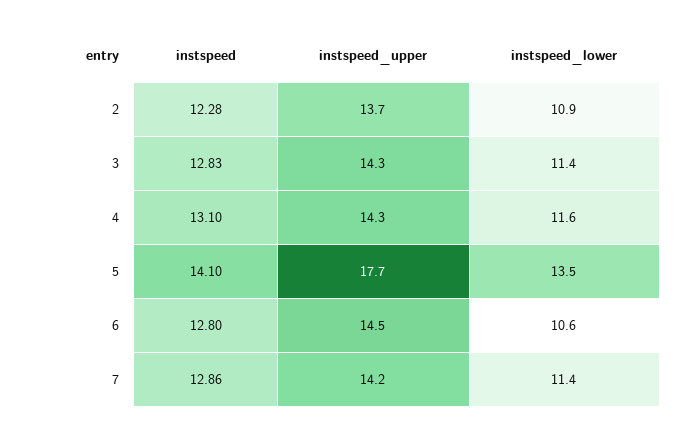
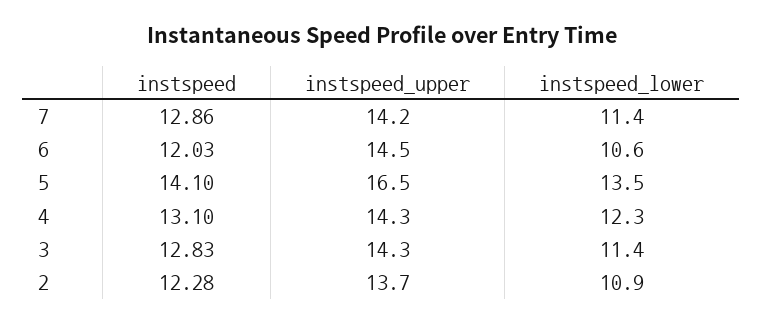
instspeed_lower, 4: 11.6 -> 12.3
instspeed_upper, 5: 17.7 -> 16.5
instspeed, 6: 12.8 -> 12.03

